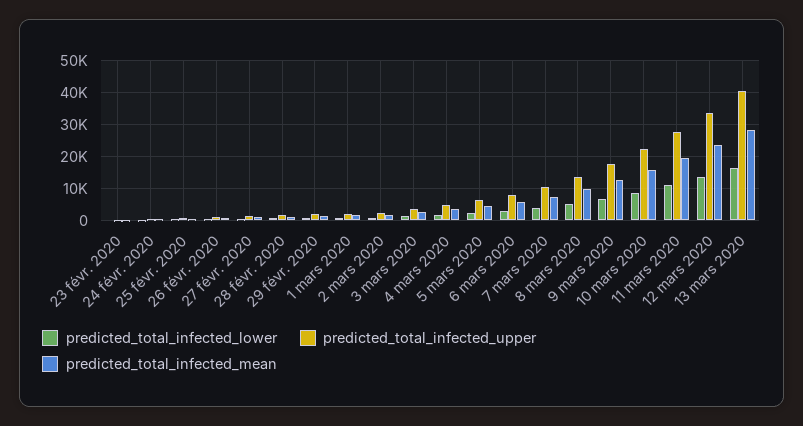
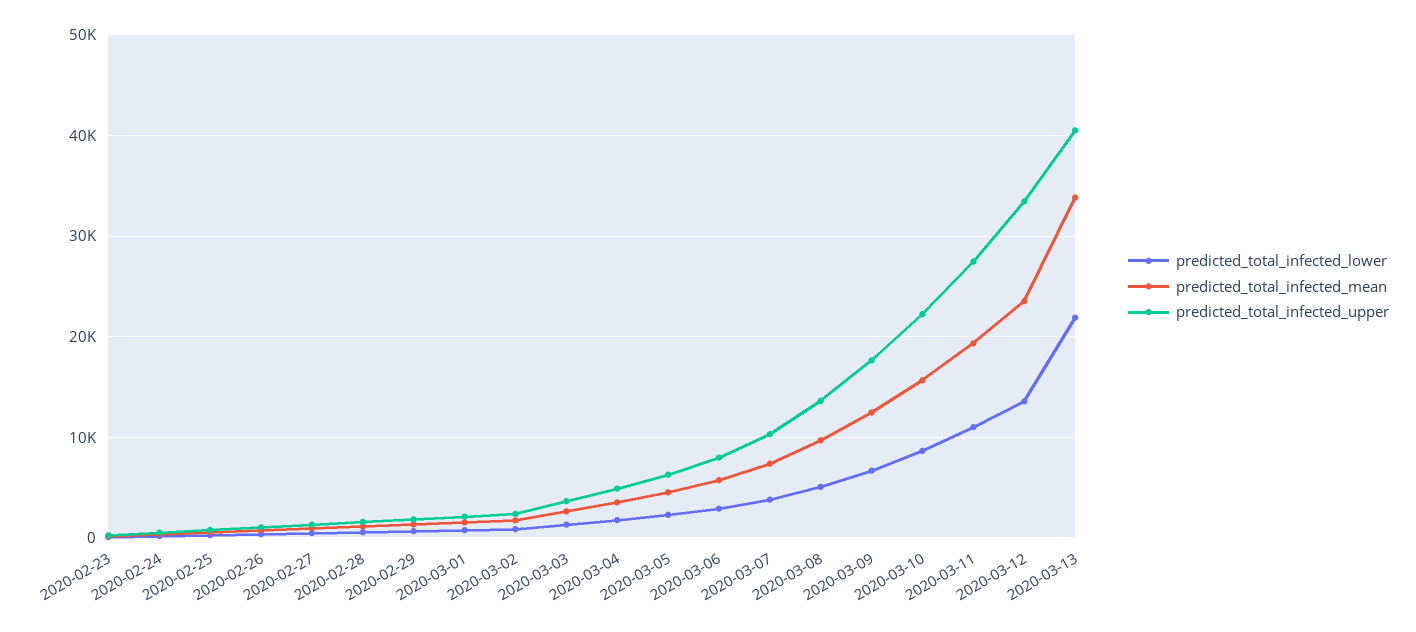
predicted_total_infected_lower, 13 mars 2020: 16000 -> 22000
predicted_total_infected_mean, 13 mars 2020: 28000 -> 34000

